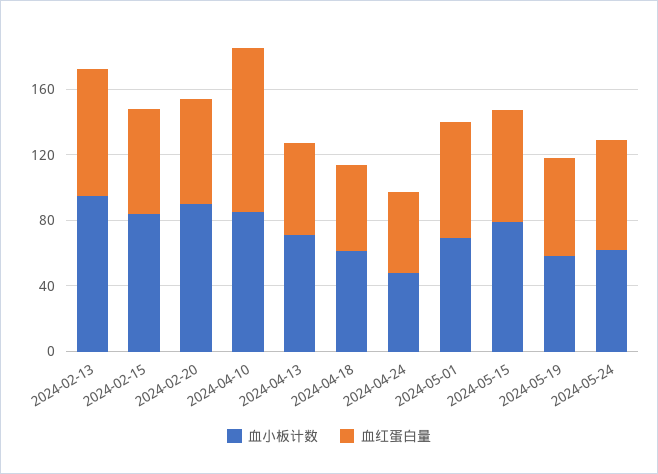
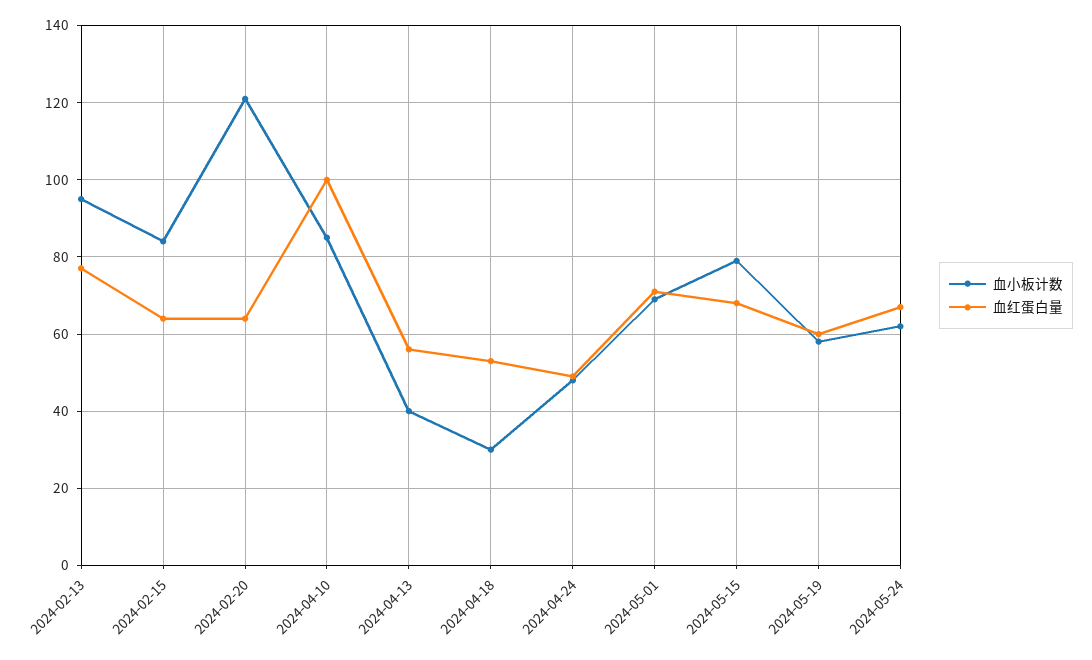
血小板计数, 2024-02-20: 90 -> 120
血小板计数, 2024-04-13: 70 -> 40
血小板计数, 2024-04-18: 60 -> 30

